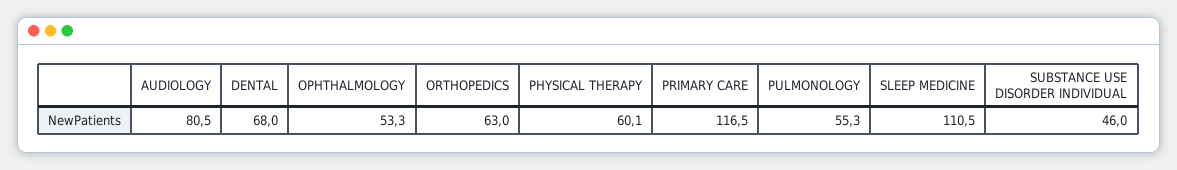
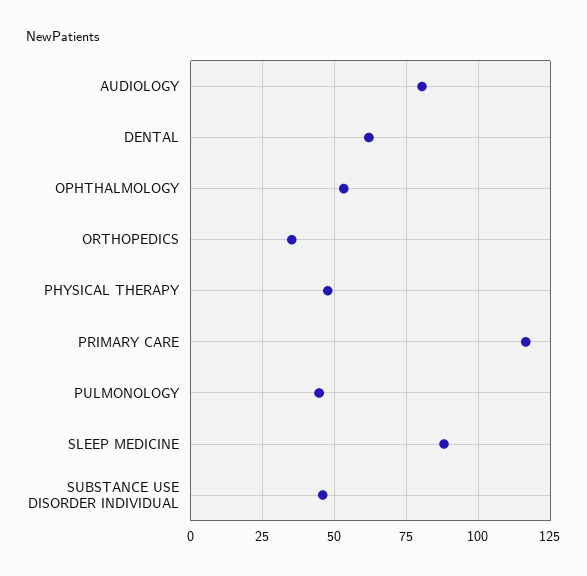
DENTAL: 68 -> 62.5
ORTHOPEDICS: 63 -> 35
PHYSICAL THERAPY: 60.1 -> 47.5
PULMONOLOGY: 55.3 -> 45
SLEEP MEDICINE: 110.5 -> 87.5

